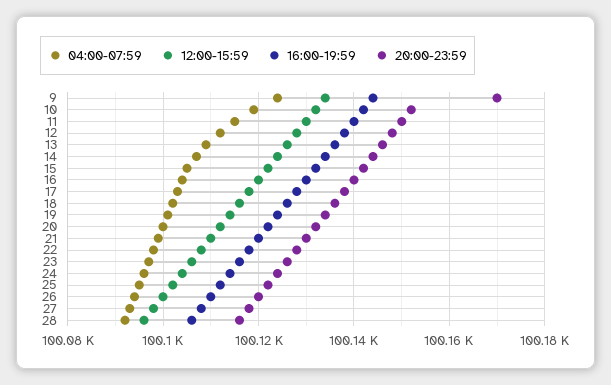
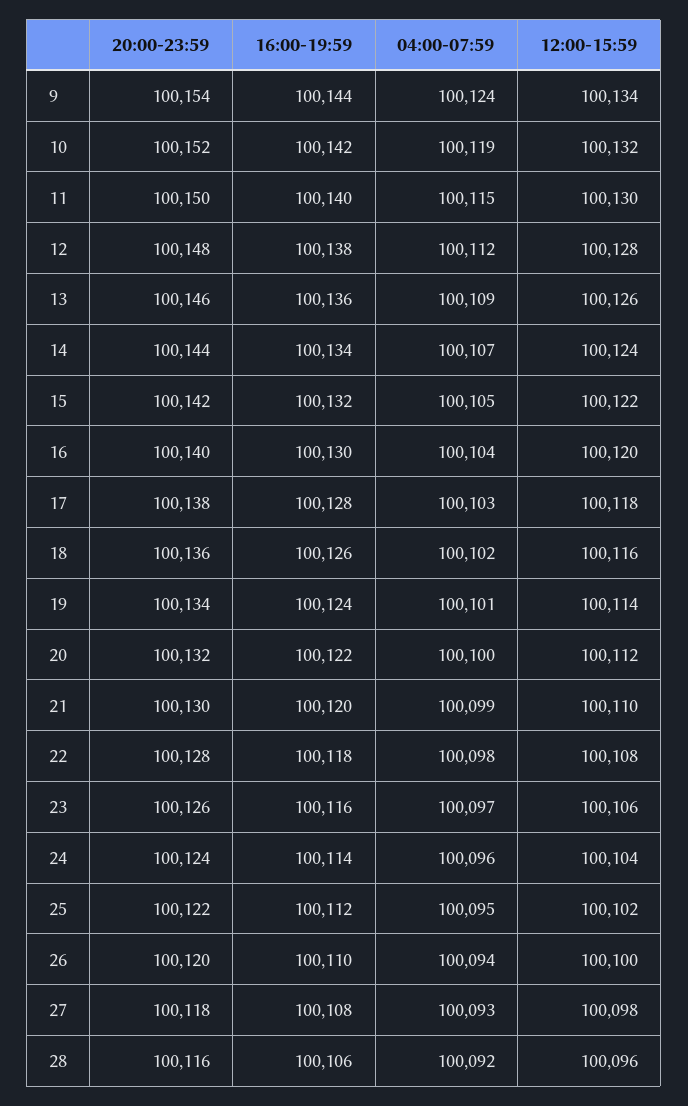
20:00-23:59, 9: 100170 -> 100154

